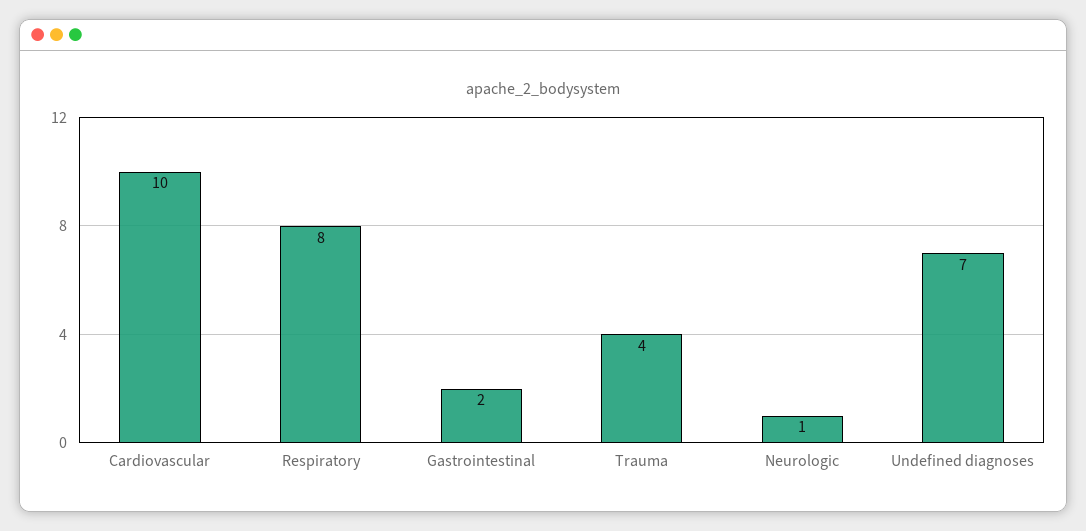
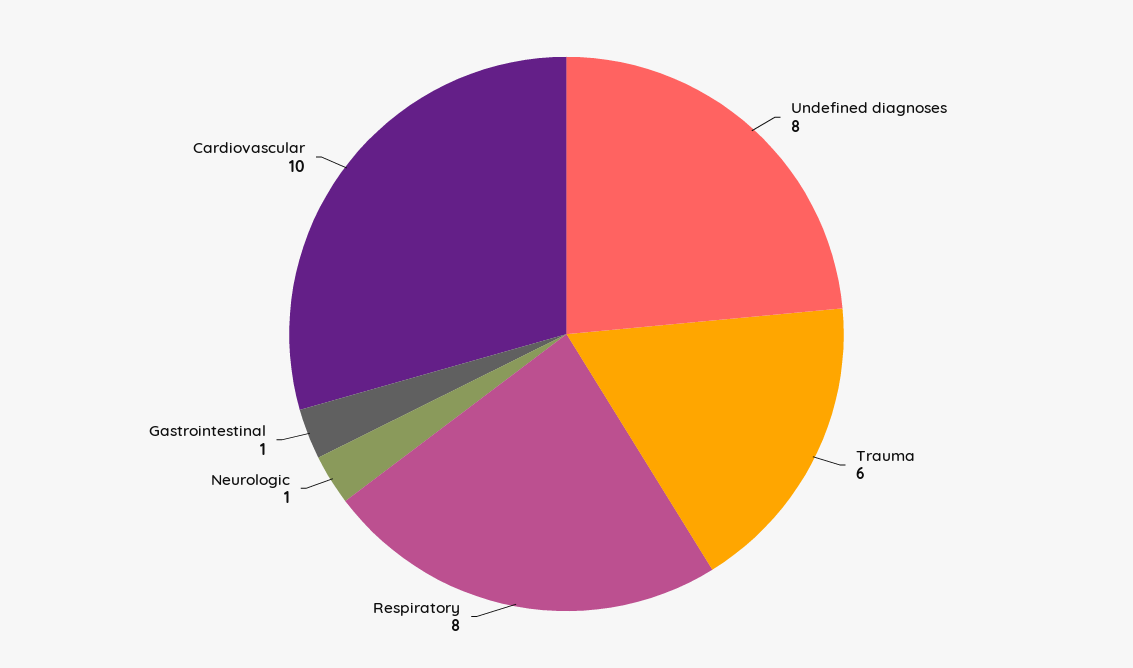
Gastrointestinal: 2 -> 1
Trauma: 4 -> 6
Undefined diagnoses: 7 -> 8

